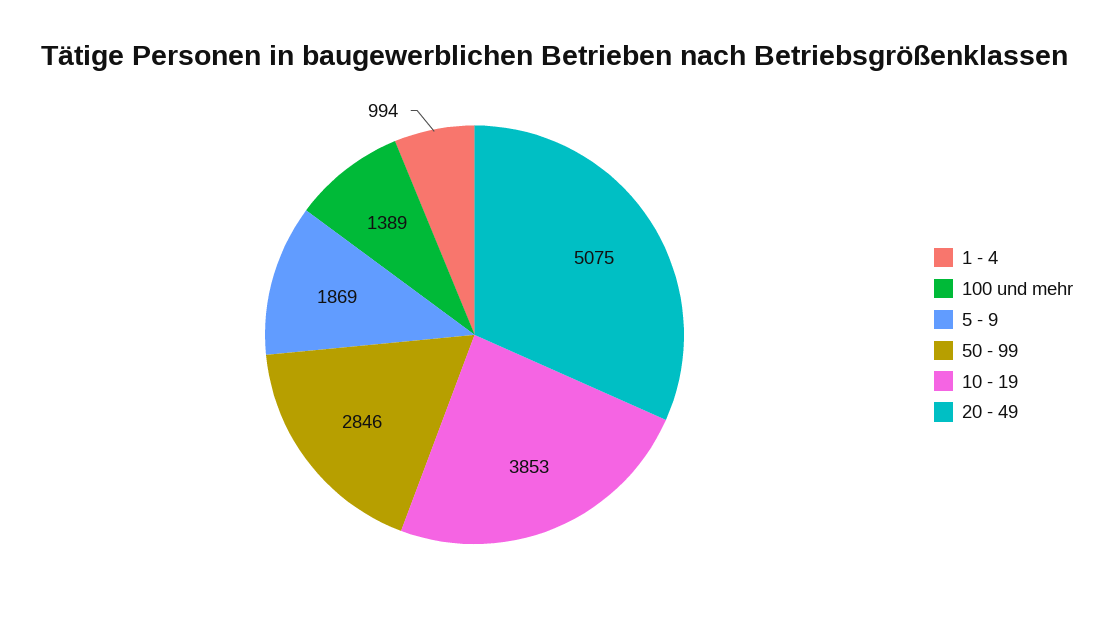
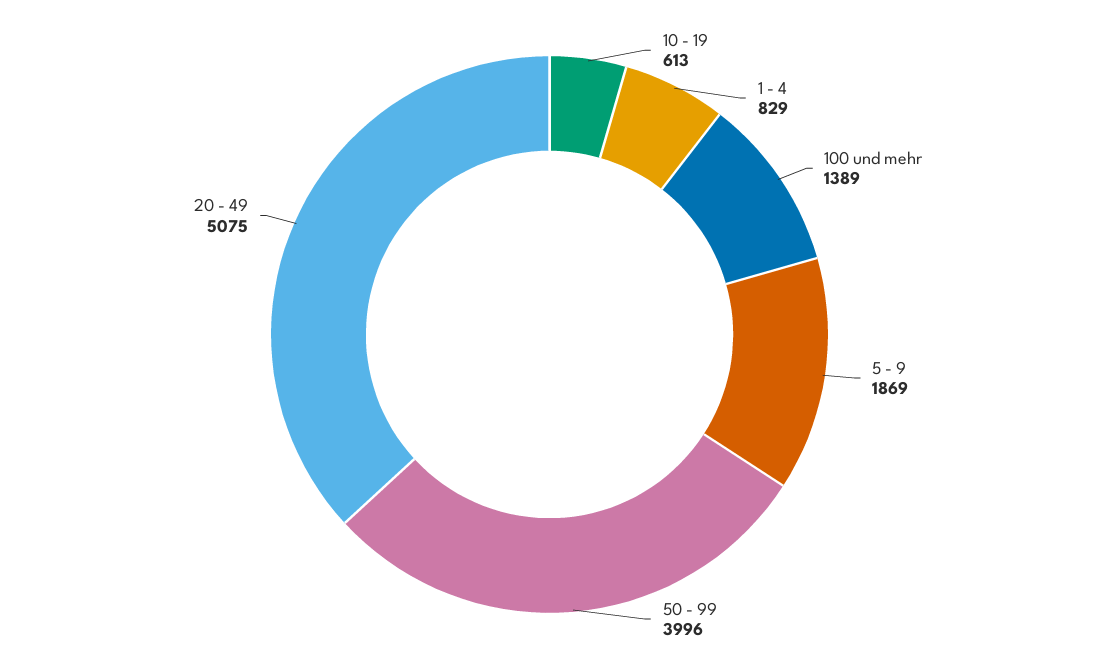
1 - 4: 994 -> 829
50 - 99: 2846 -> 3996
10 - 19: 3853 -> 613

